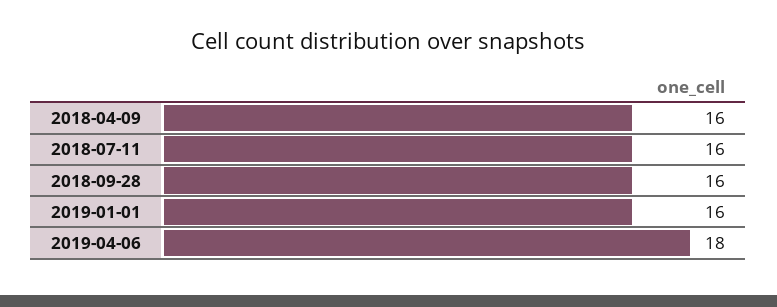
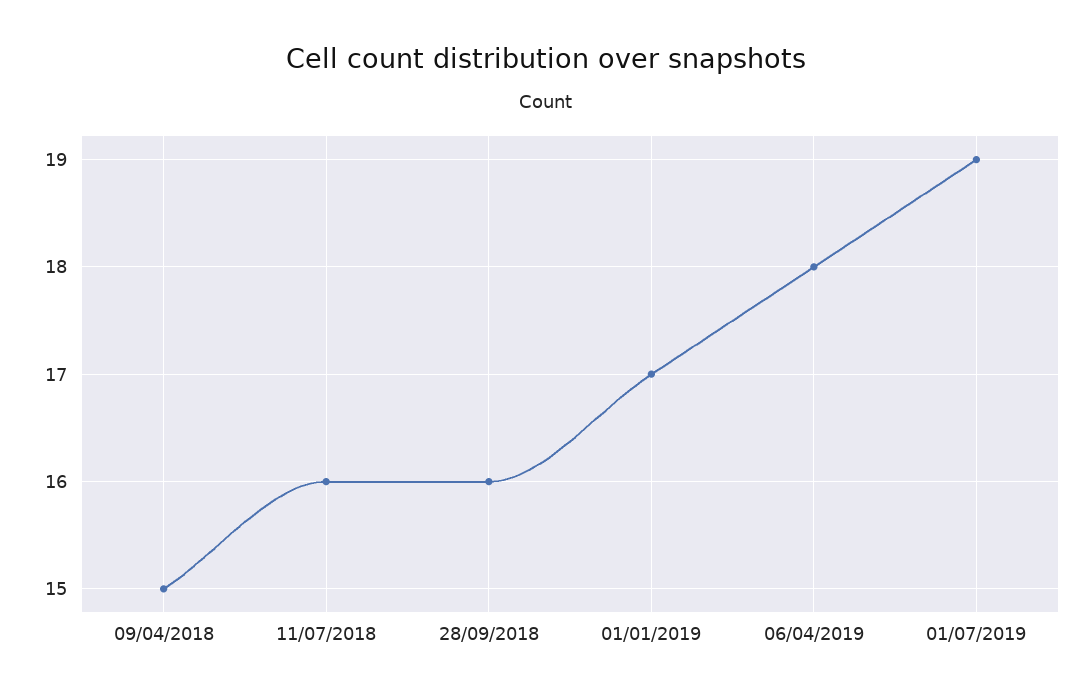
2018-04-09: 16 -> 15
2019-01-01: 16 -> 17
01/07/2019: none -> 19

